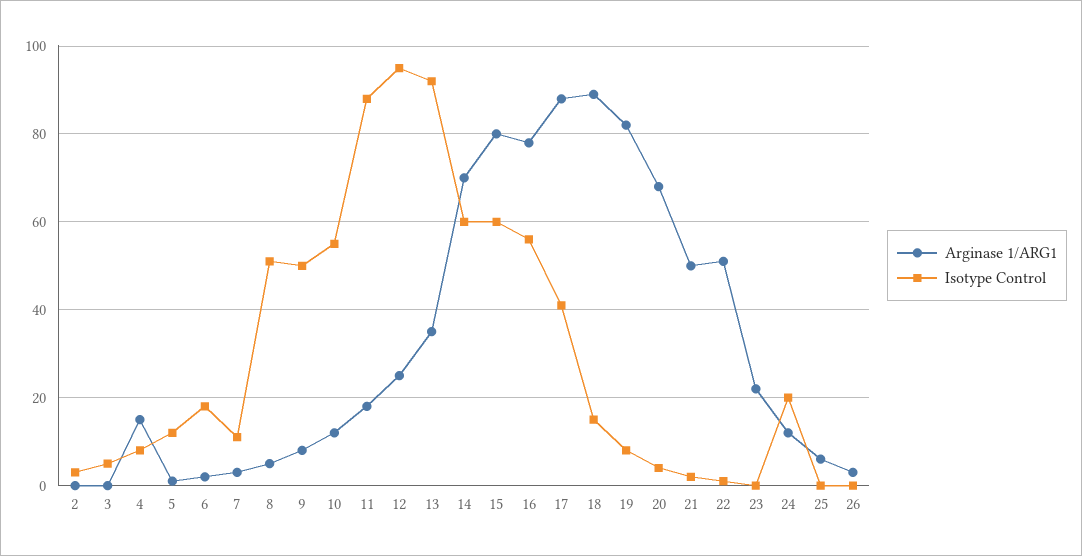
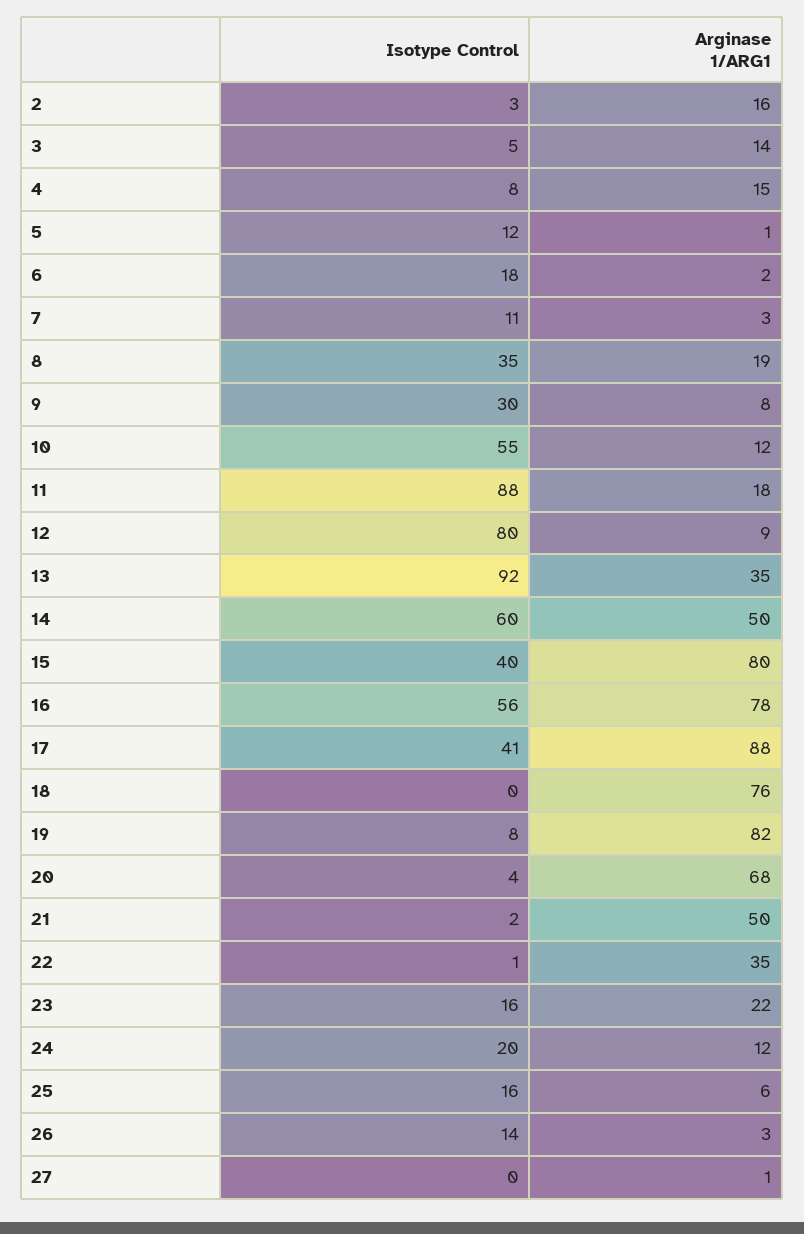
Arginase 1/ARG1, 2: 0 -> 16
Arginase 1/ARG1, 3: 0 -> 14
Arginase 1/ARG1, 8: 5 -> 19
Isotype Control, 8: 50 -> 35
Isotype Control, 9: 50 -> 30
Arginase 1/ARG1, 12: 25 -> 9
Isotype Control, 12: 95 -> 80
Arginase 1/ARG1, 14: 70 -> 50
Isotype Control, 15: 60 -> 40
Arginase 1/ARG1, 18: 90 -> 76
Isotype Control, 18: 15 -> 0
Arginase 1/ARG1, 22: 50 -> 35
Isotype Control, 23: 0 -> 16
Isotype Control, 25: 0 -> 16
Isotype Control, 26: 0 -> 14
Isotype Control, 27: none -> 0
Arginase 1/ARG1, 27: none -> 1

